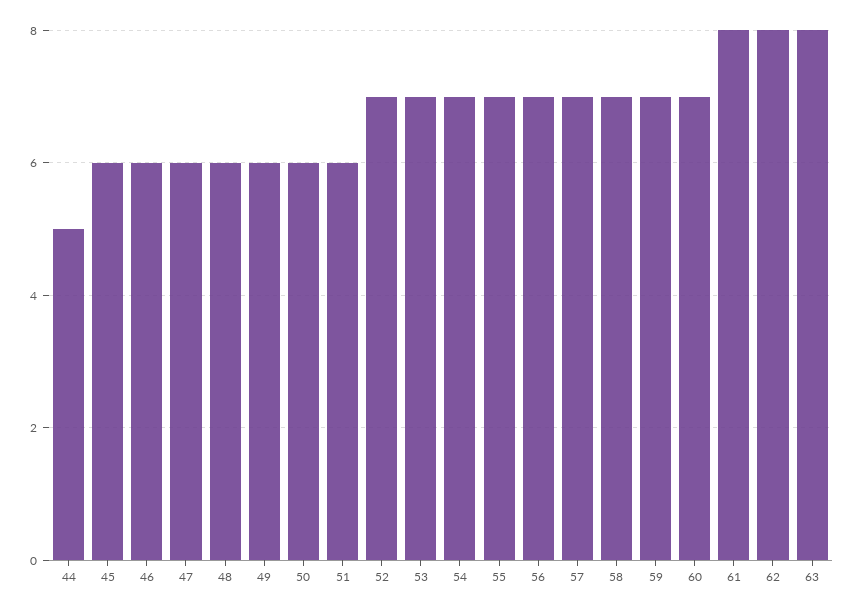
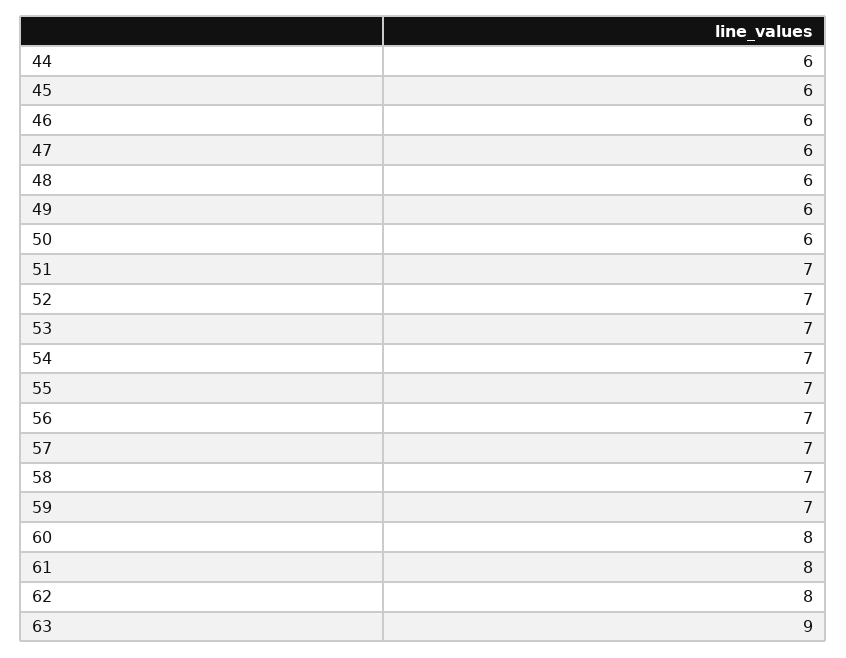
44: 5 -> 6
51: 6 -> 7
60: 7 -> 8
63: 8 -> 9

